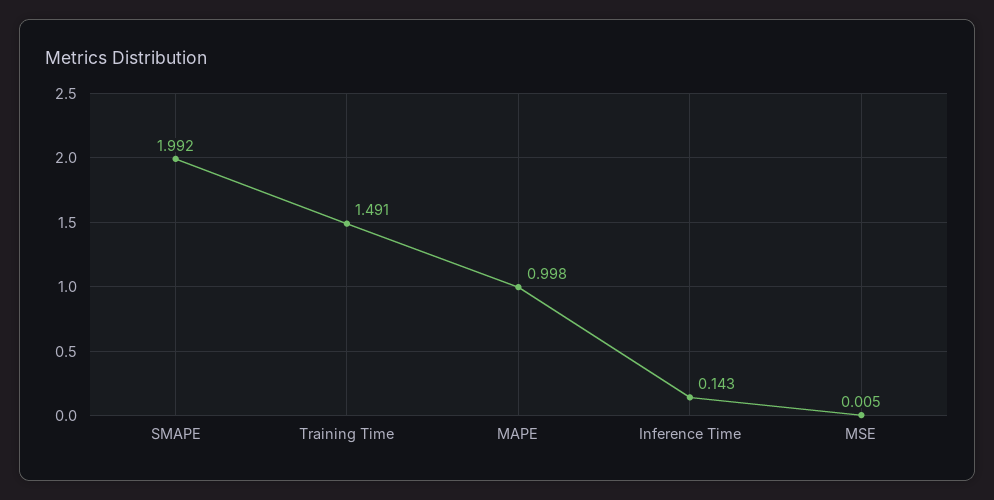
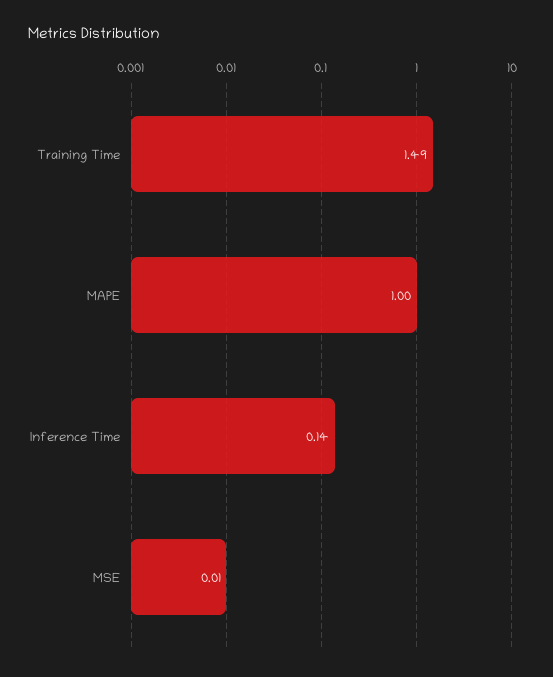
SMAPE: 1.992 -> none

